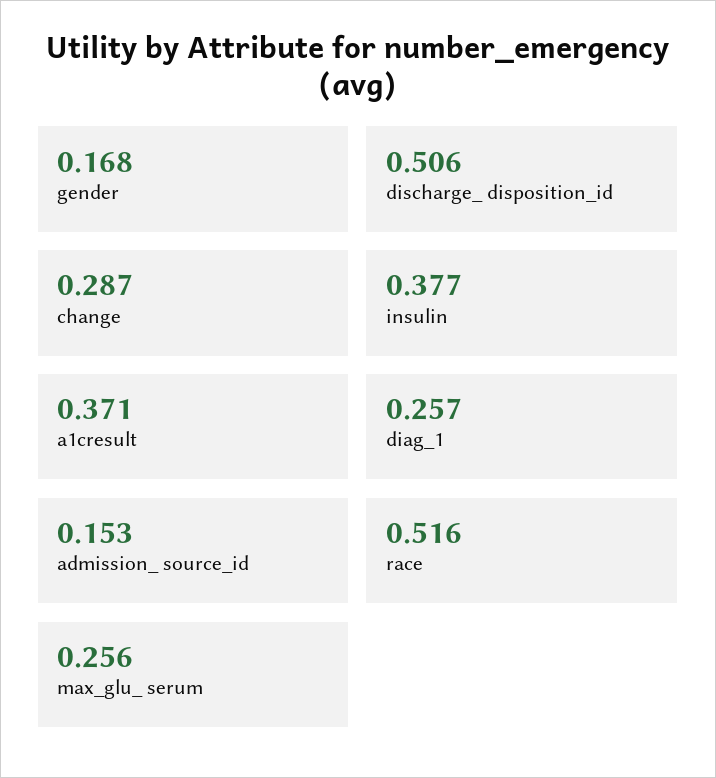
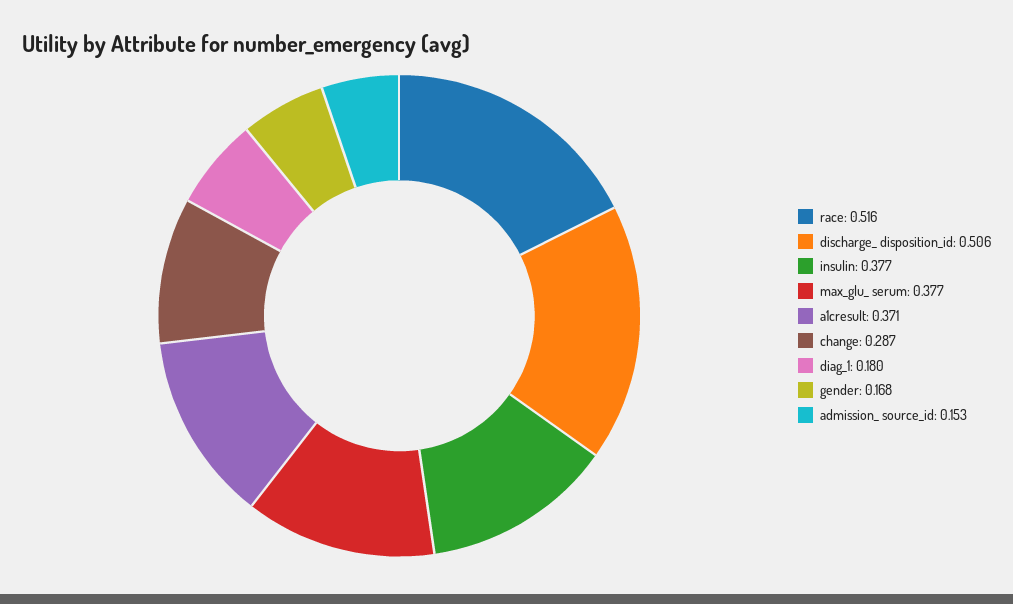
diag_1: 0.257 -> 0.18
max_glu_ serum: 0.256 -> 0.377

